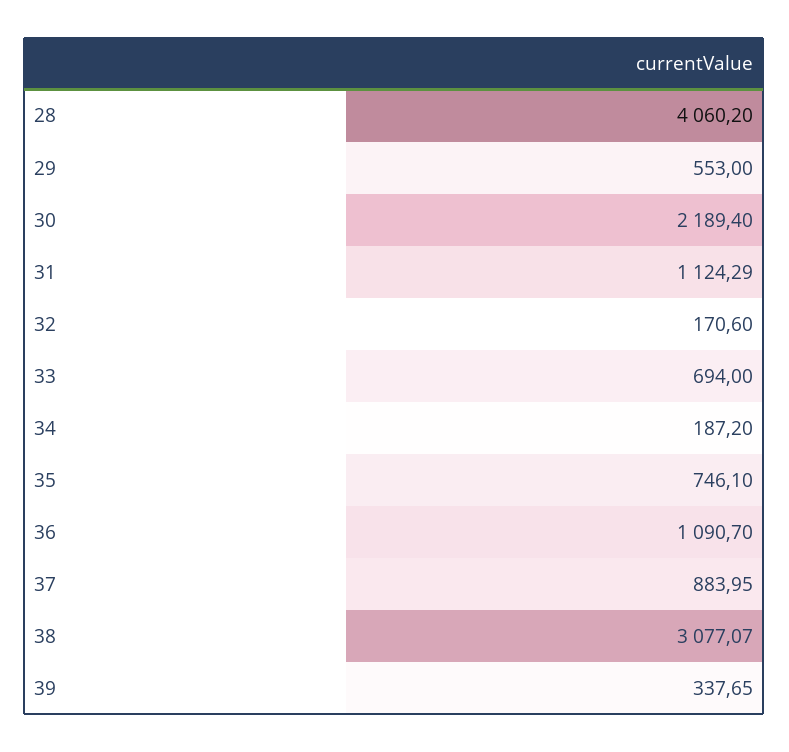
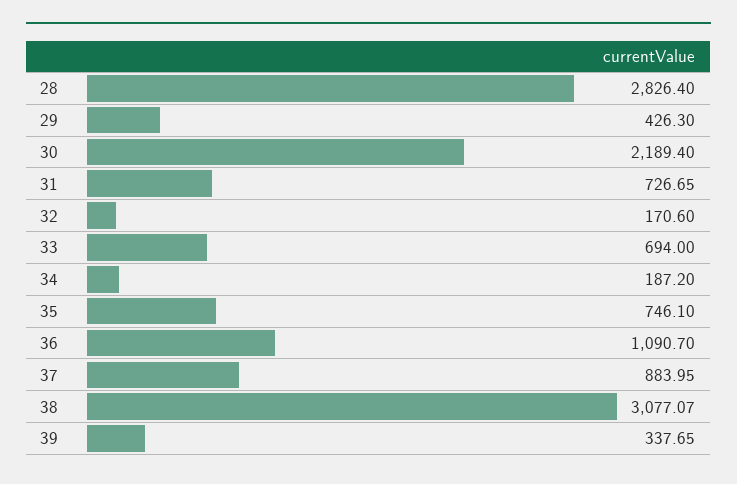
28: 4060.2 -> 2826.4
29: 553 -> 426.3
31: 1124.29 -> 726.65

